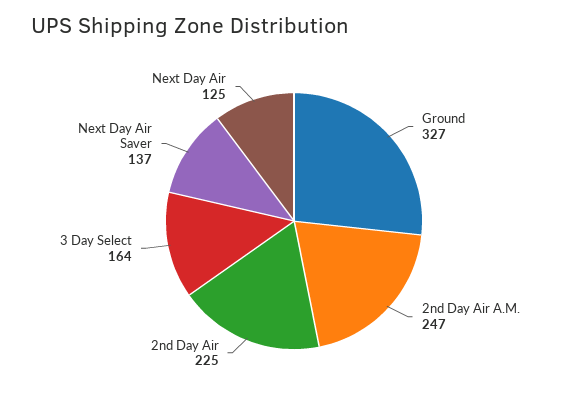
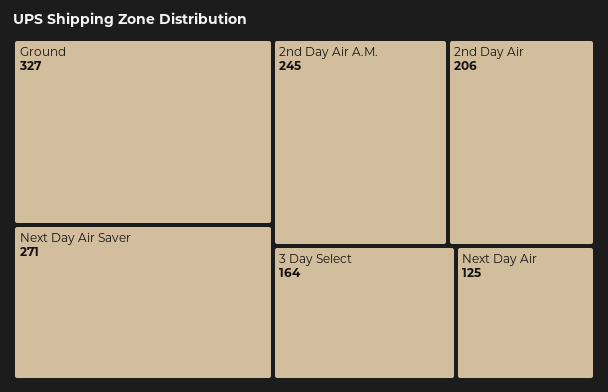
2nd Day Air A.M.: 247 -> 245
2nd Day Air: 225 -> 206
Next Day Air Saver: 137 -> 271

